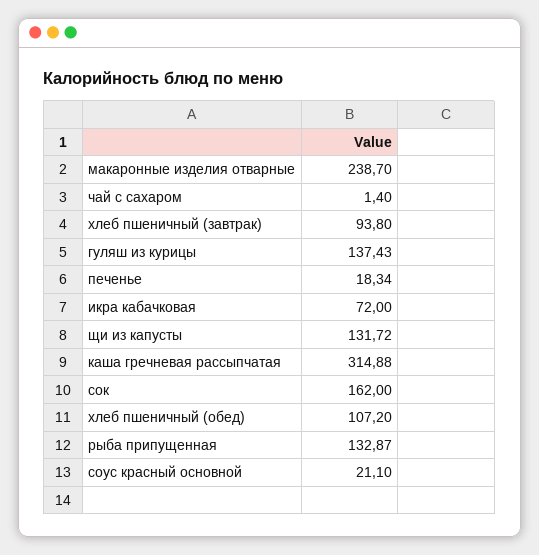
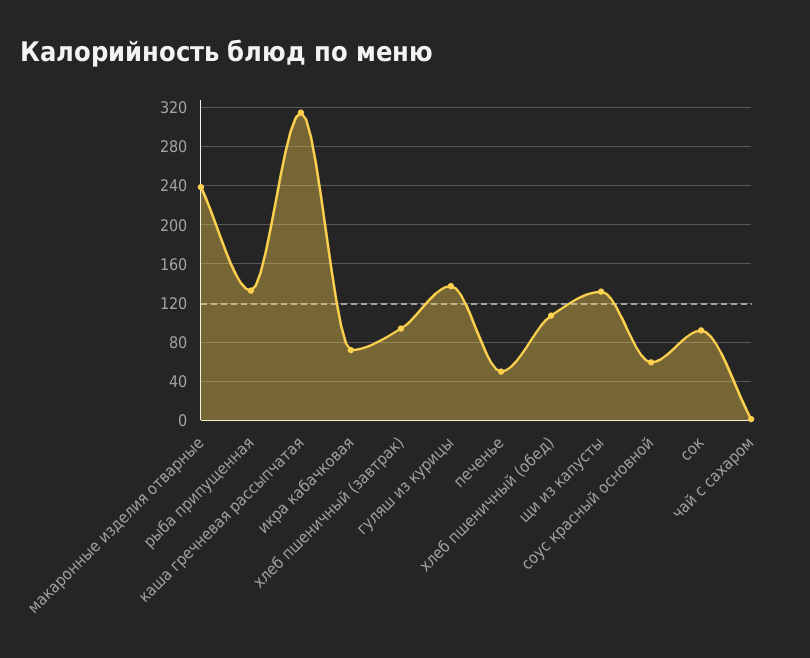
печенье: 18.34 -> 50
сок: 162 -> 90
соус красный основной: 21.1 -> 60

